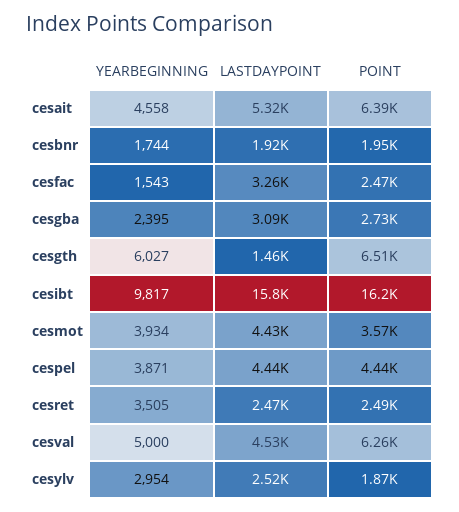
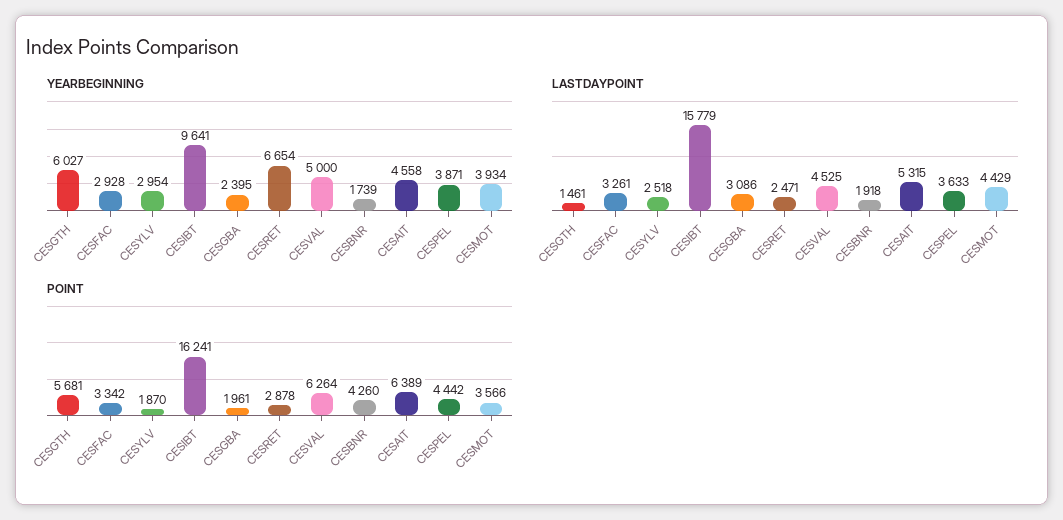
YEARBEGINNING, cesbnr: 1744 -> 1739
POINT, cesbnr: 1950 -> 4260
YEARBEGINNING, cesfac: 1543 -> 2928
POINT, cesfac: 2470 -> 3342
POINT, cesgba: 2730 -> 1961
POINT, cesgth: 6510 -> 5681
YEARBEGINNING, cesibt: 9817 -> 9641
LASTDAYPOINT, cespel: 4440 -> 3633
YEARBEGINNING, cesret: 3505 -> 6654
POINT, cesret: 2490 -> 2878

